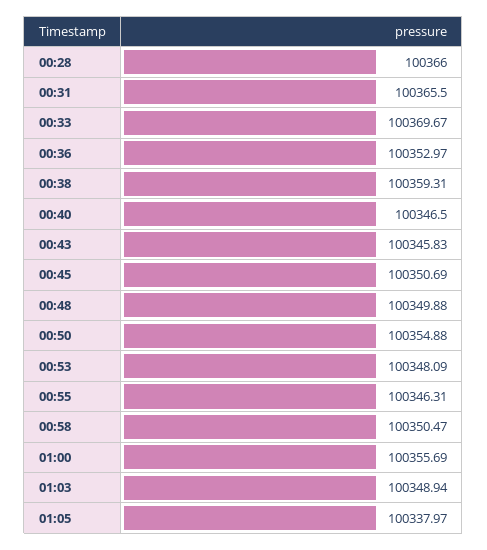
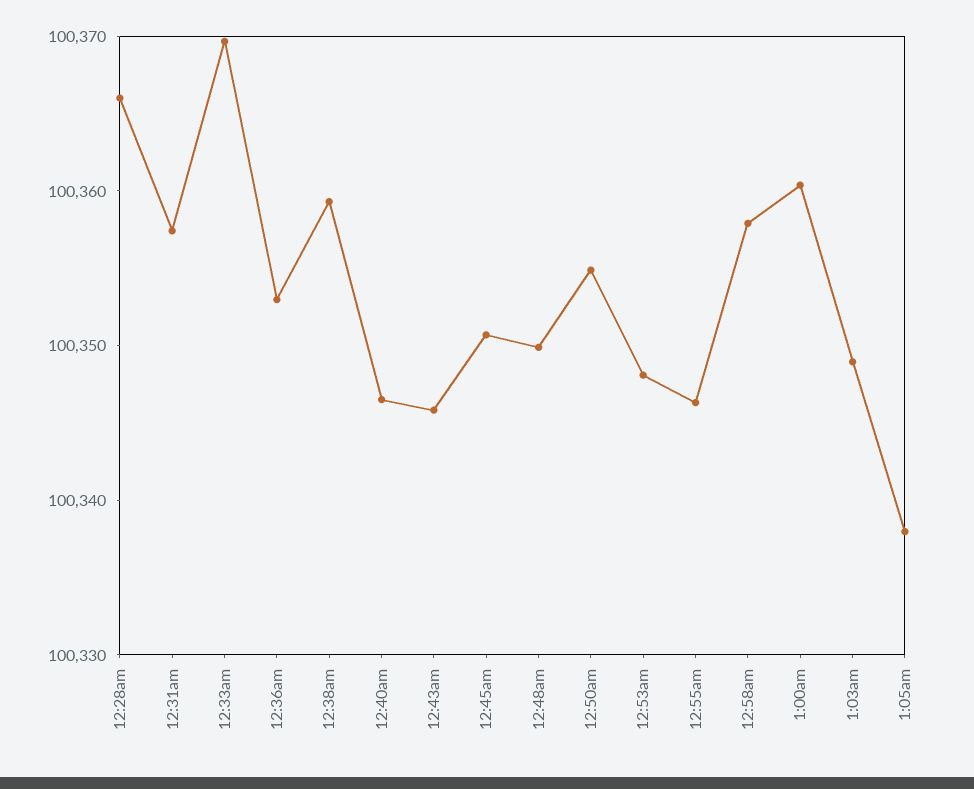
00:31: 100365.5 -> 100358
00:58: 100350.47 -> 100358
01:00: 100355.69 -> 100360

